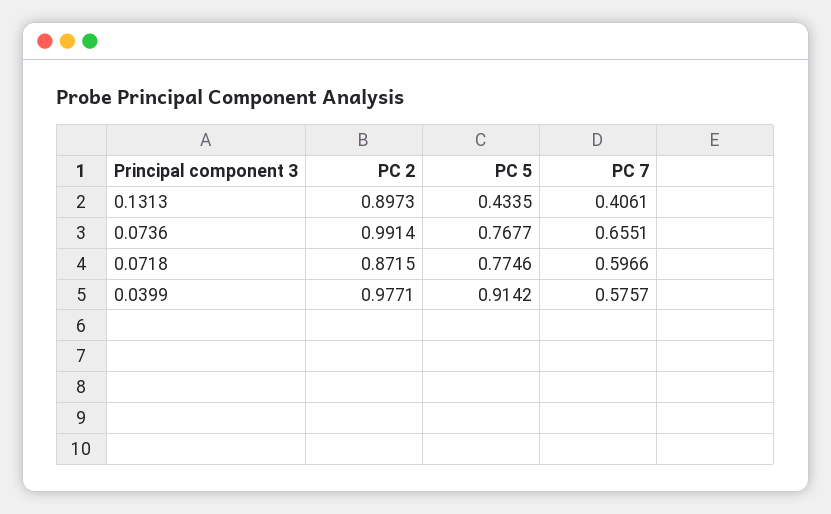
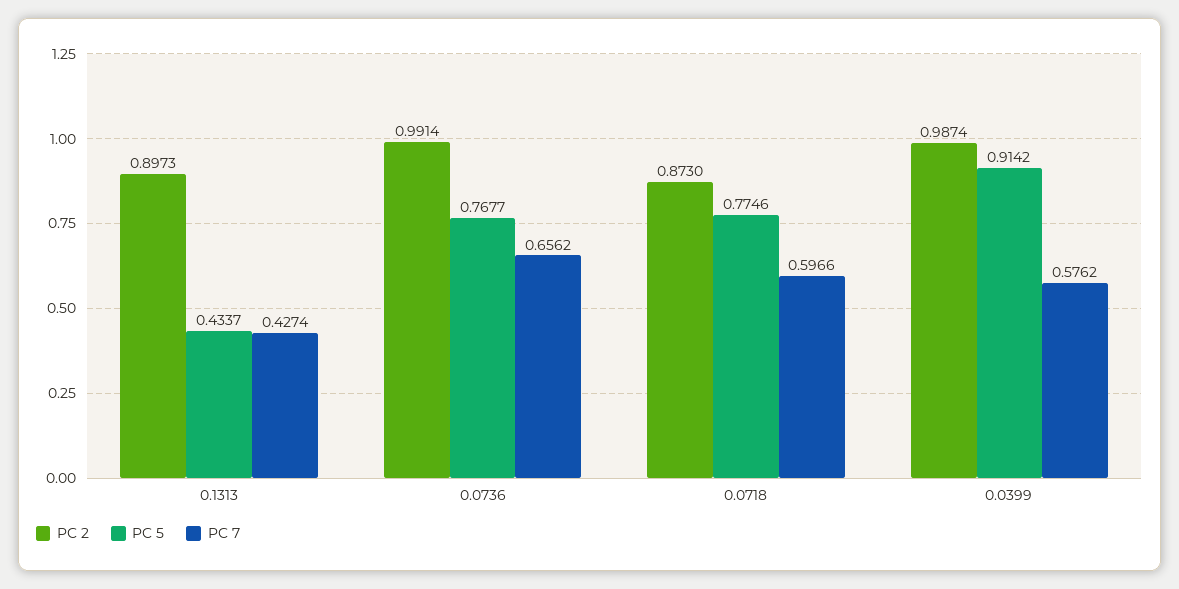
PC 5, 0.1313: 0.4335 -> 0.4337
PC 7, 0.1313: 0.4061 -> 0.4274
PC 7, 0.0736: 0.6551 -> 0.6562
PC 2, 0.0718: 0.8715 -> 0.873
PC 2, 0.0399: 0.9771 -> 0.9874
PC 7, 0.0399: 0.5757 -> 0.5762

